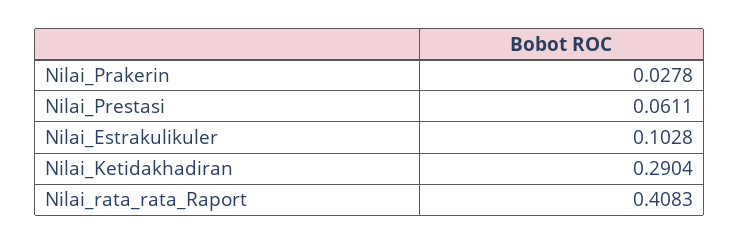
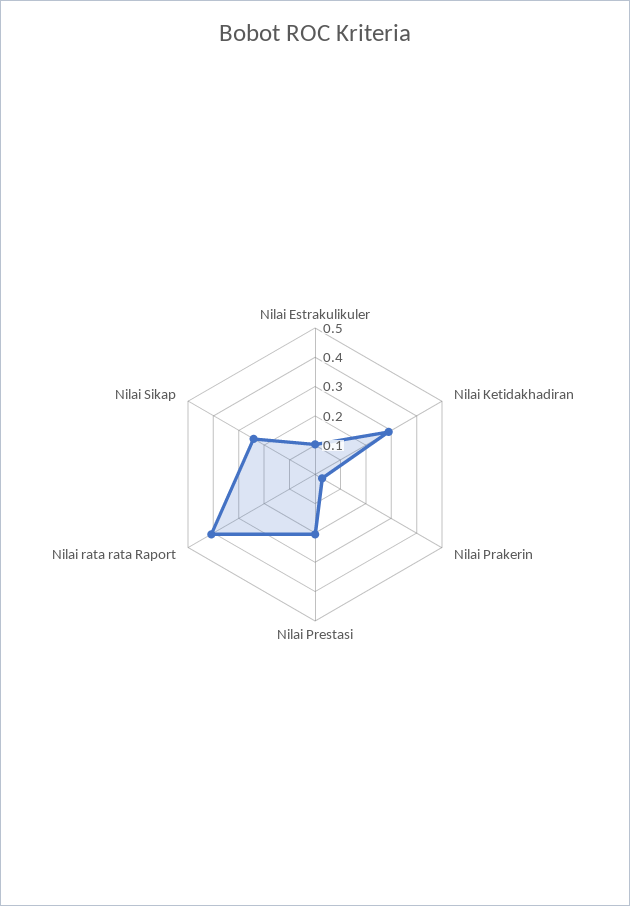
Nilai_Prestasi: 0.0611 -> 0.2
Nilai Sikap: none -> 0.25

